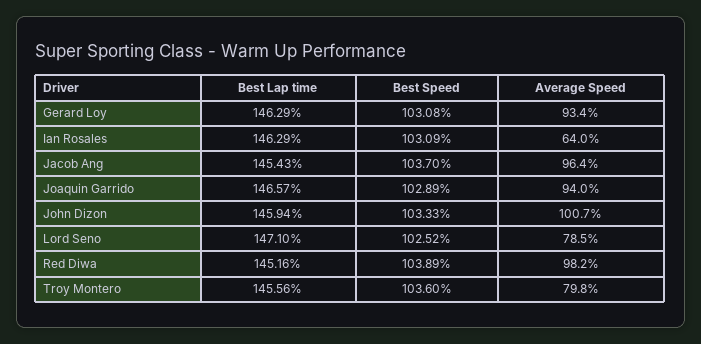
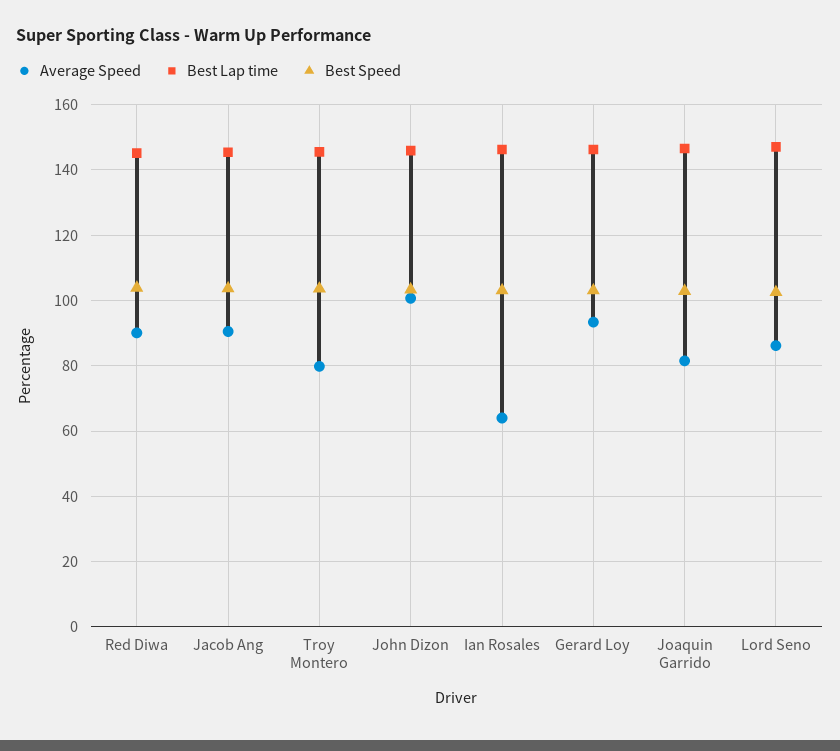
Average Speed, Jacob Ang: 96.4 -> 90
Average Speed, Joaquin Garrido: 94 -> 82
Average Speed, Lord Seno: 78.5 -> 86
Average Speed, Red Diwa: 98.2 -> 90

